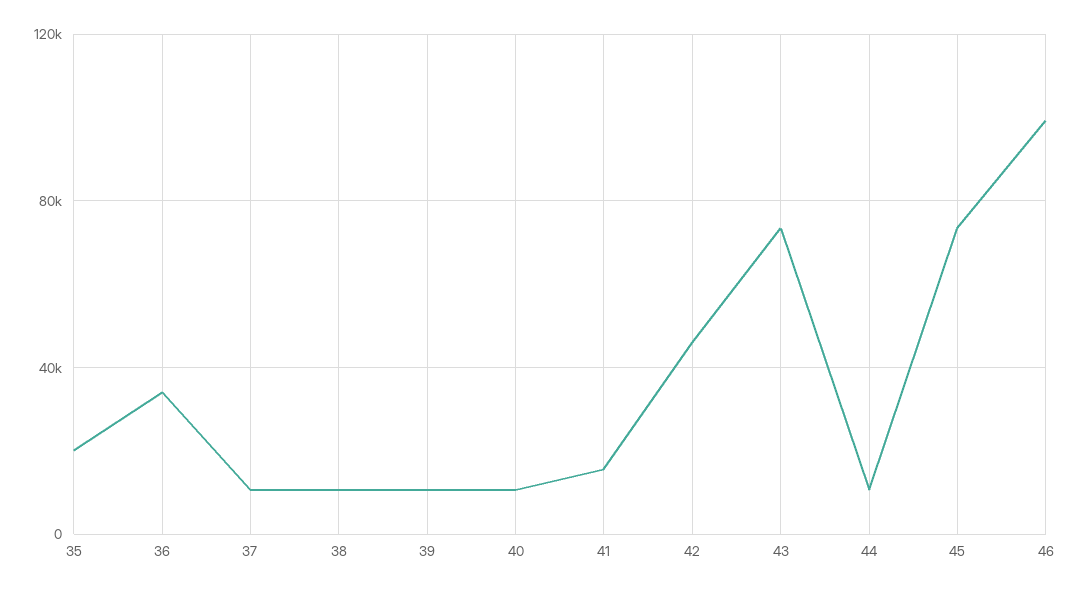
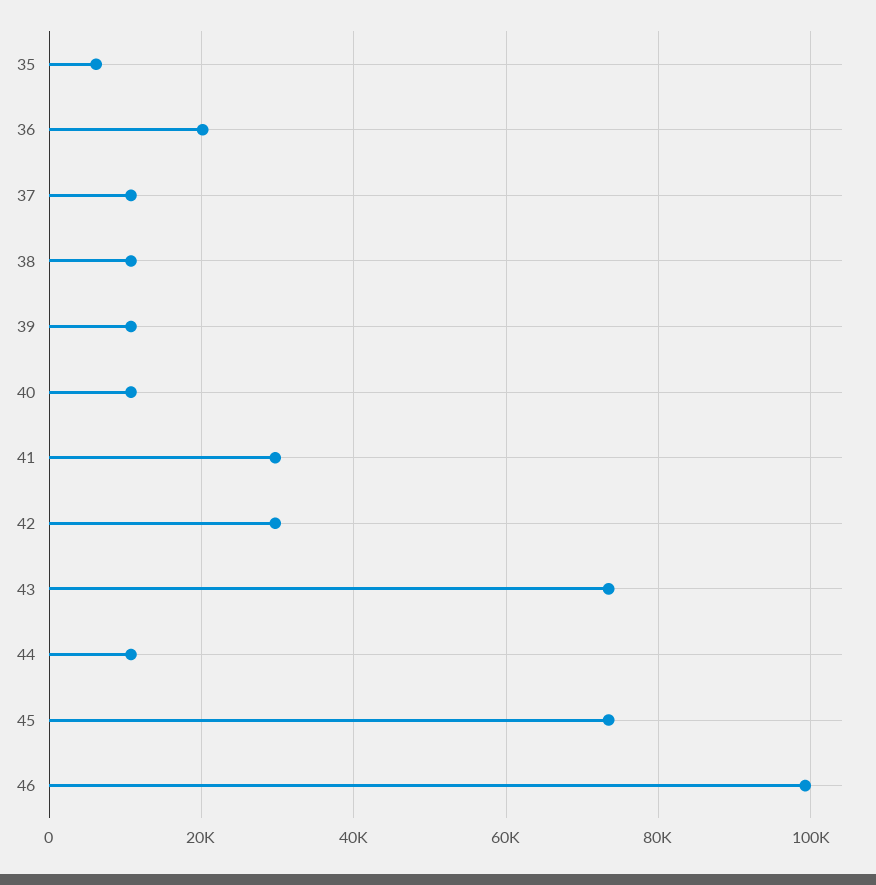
35: 20000 -> 6000
36: 35000 -> 20000
41: 15000 -> 30000
42: 45000 -> 30000

